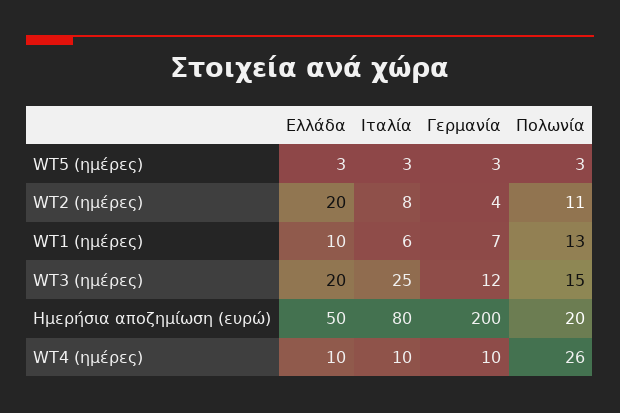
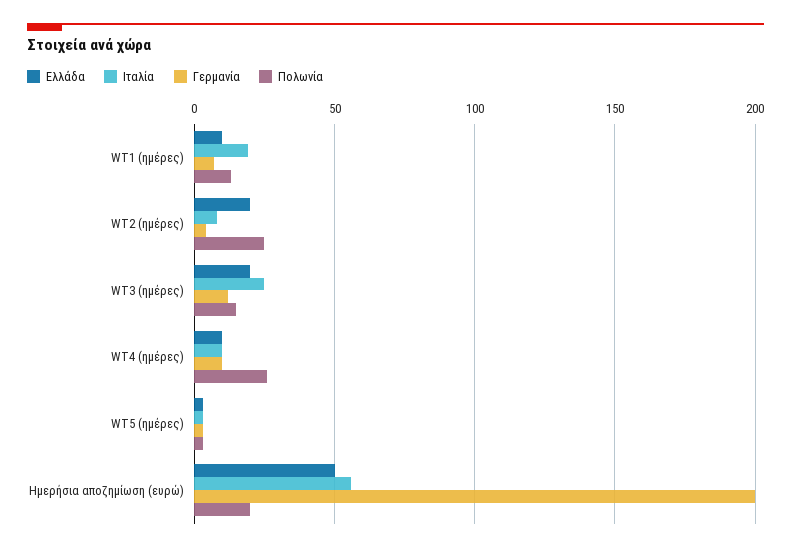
Πολωνία, WT2 (ημέρες): 11 -> 25
Ιταλία, WT1 (ημέρες): 6 -> 20
Ιταλία, Ημερήσια αποζημίωση (ευρώ): 80 -> 55

